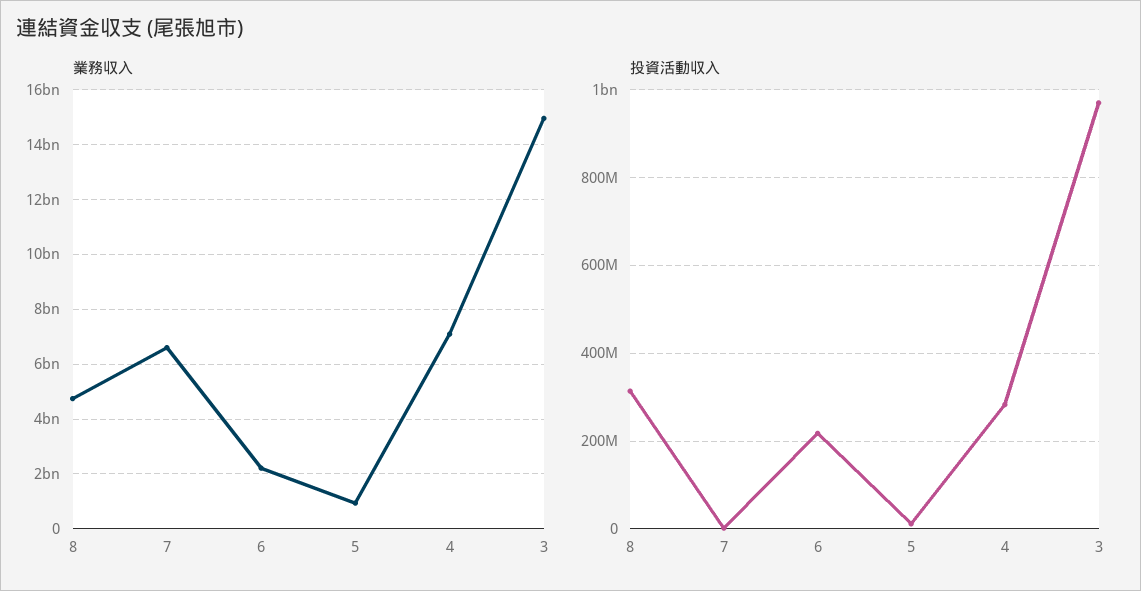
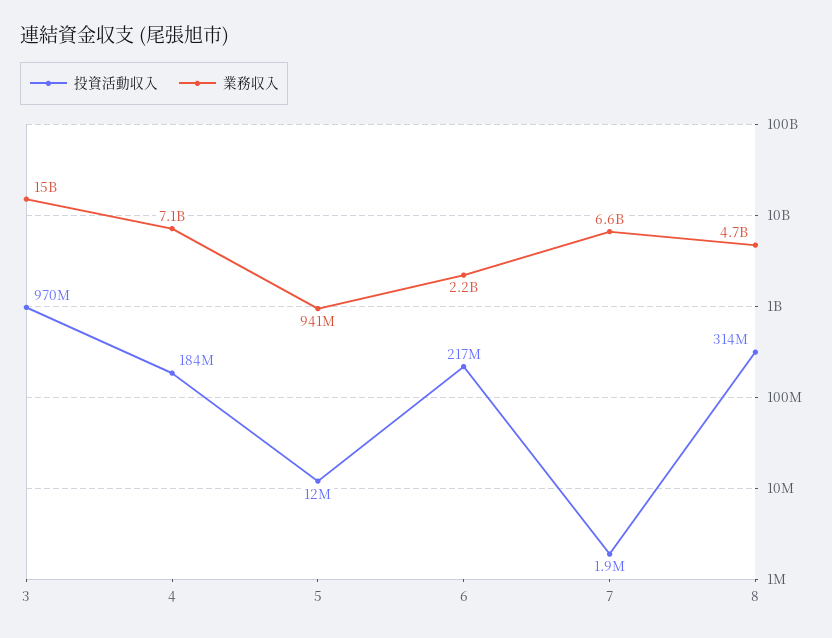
投資活動収入, 4: 280000000 -> 184000000

